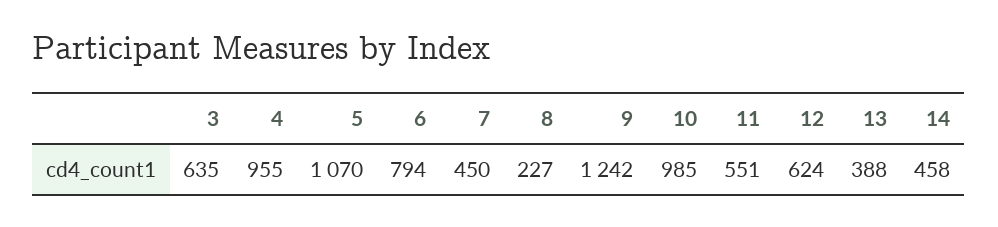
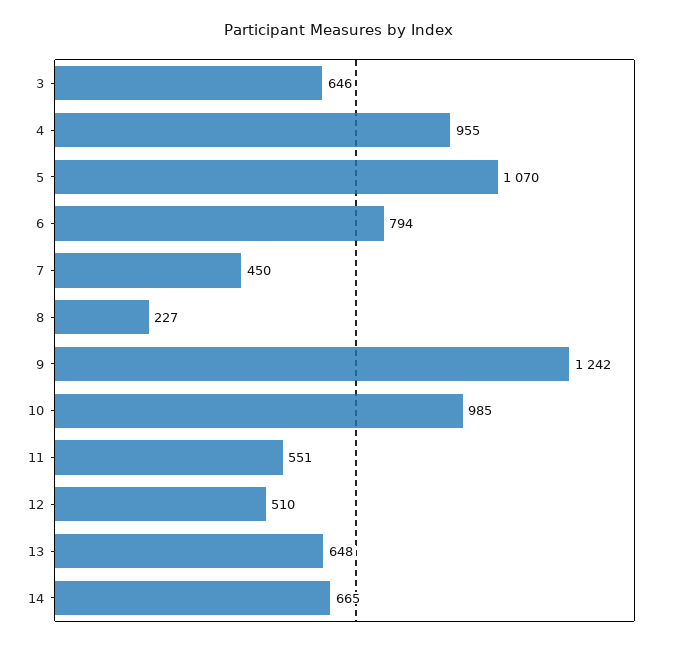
3: 635 -> 646
12: 624 -> 510
13: 388 -> 648
14: 458 -> 665

